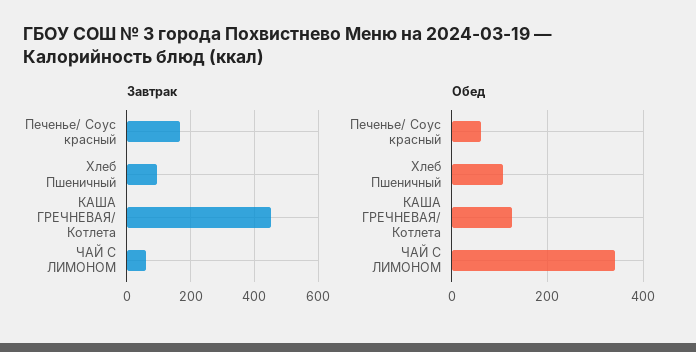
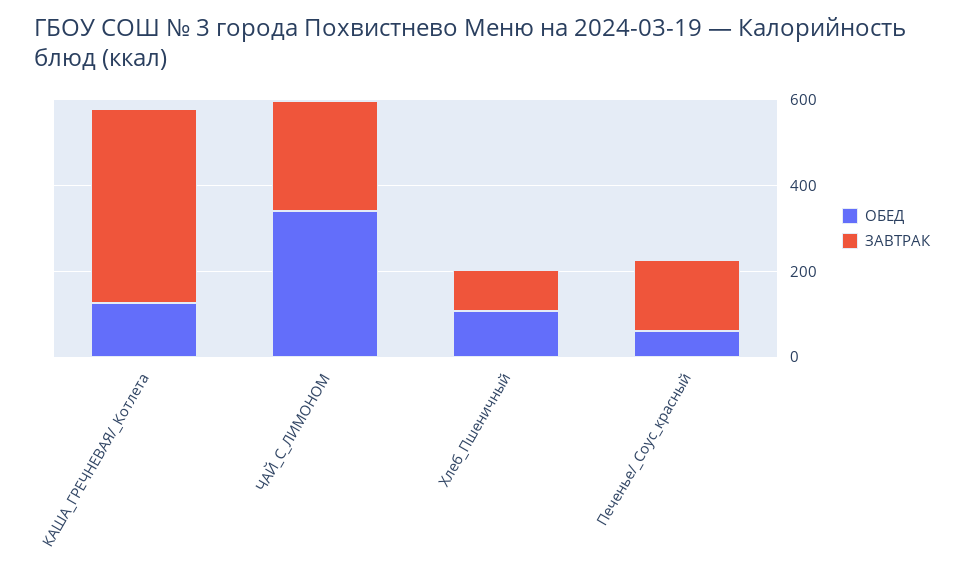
Завтрак, ЧАЙ С ЛИМОНОМ: 60 -> 250

